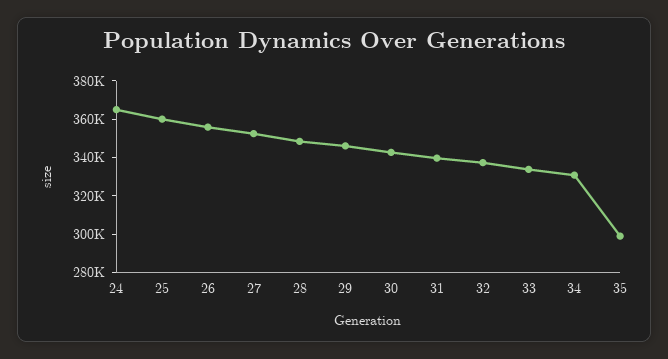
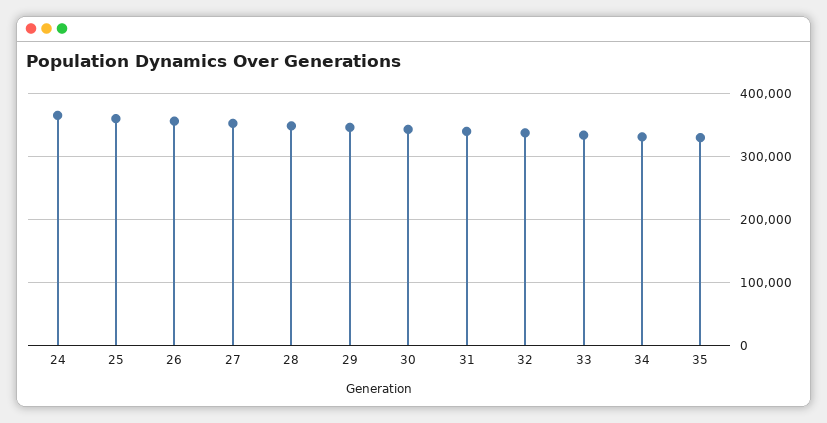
35: 300000 -> 330000

